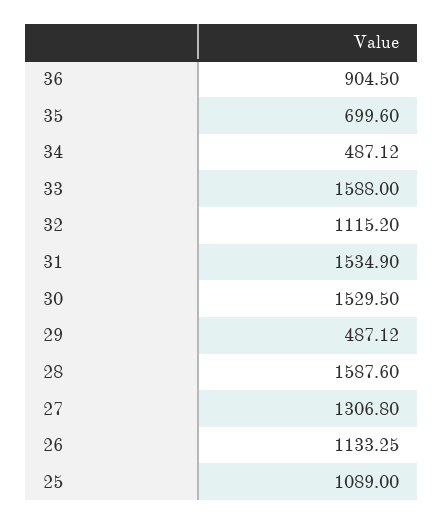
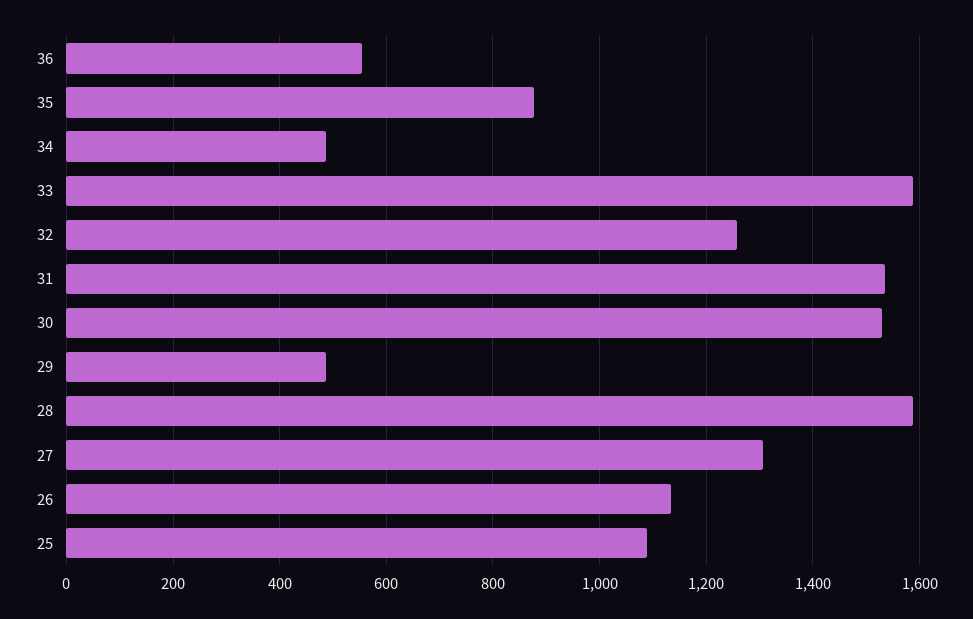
36: 904.5 -> 560
35: 699.6 -> 880
32: 1115.2 -> 1260

